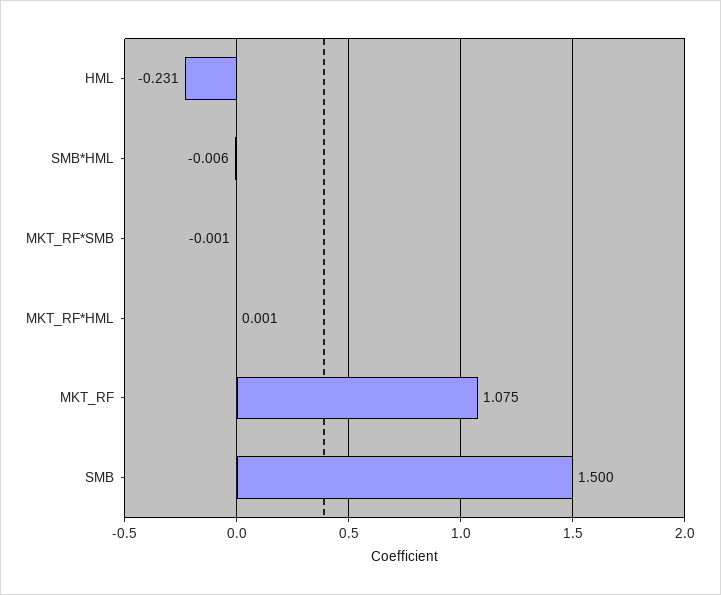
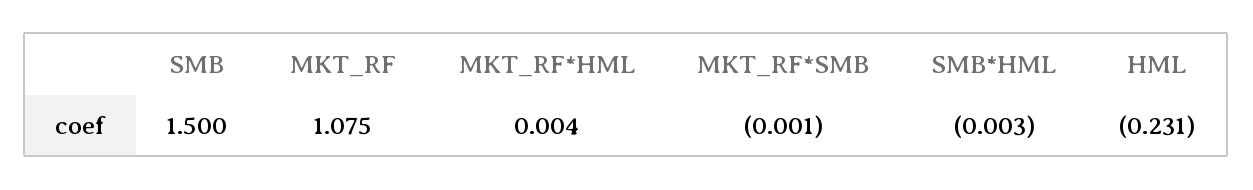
SMB*HML: -0.006 -> -0.003
MKT_RF*HML: 0.001 -> 0.004

